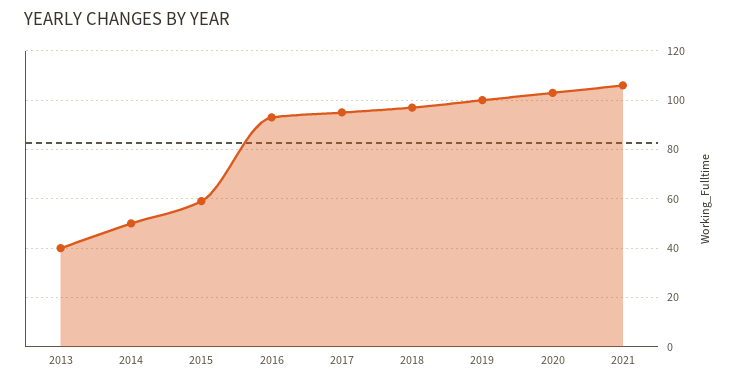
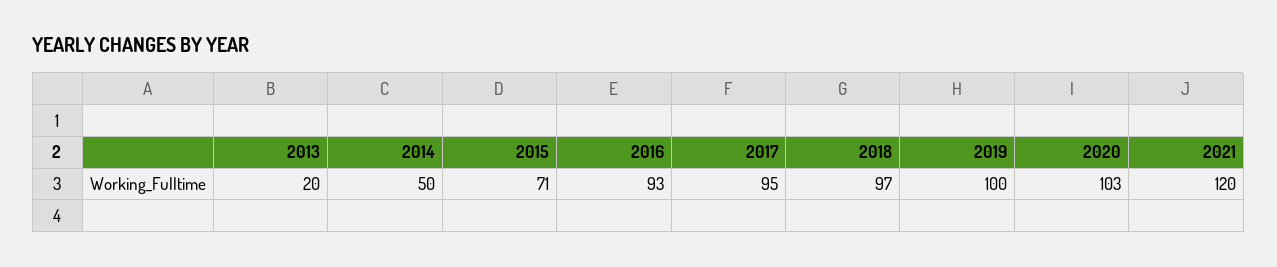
2013: 40 -> 20
2015: 60 -> 71
2021: 105 -> 120

